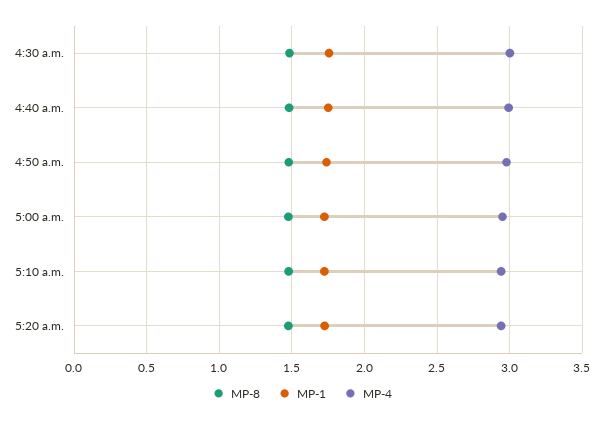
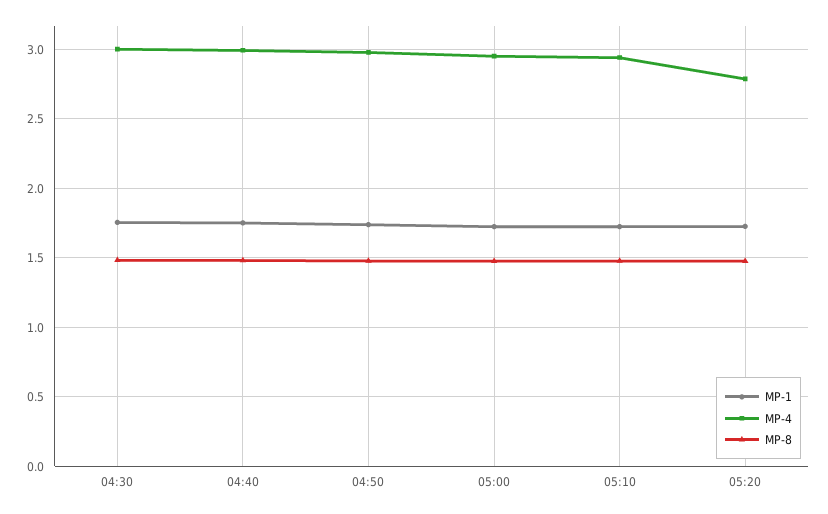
MP-4, 5:20 a.m.: 2.95 -> 2.8

